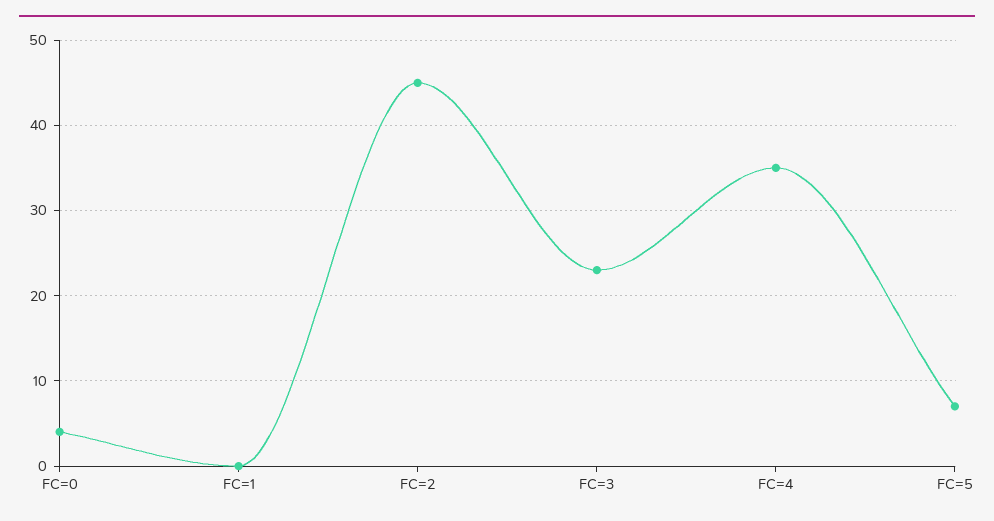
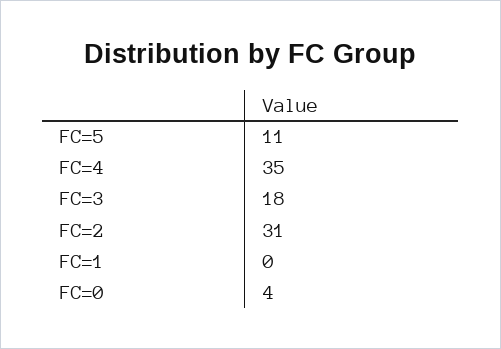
FC=2: 45 -> 31
FC=3: 23 -> 18
FC=5: 7 -> 11

